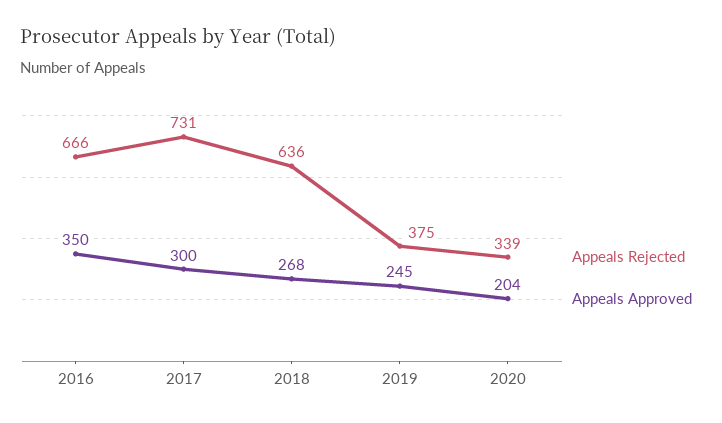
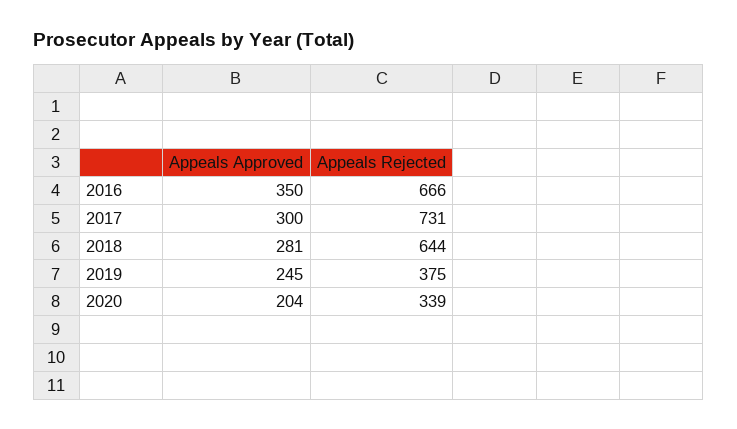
Appeals Rejected, 2018: 636 -> 644
Appeals Approved, 2018: 268 -> 281

